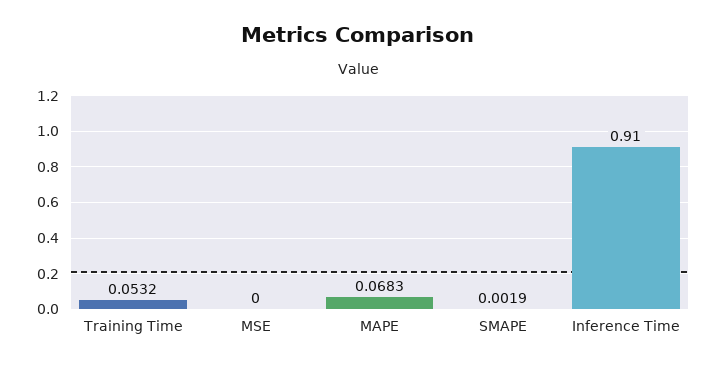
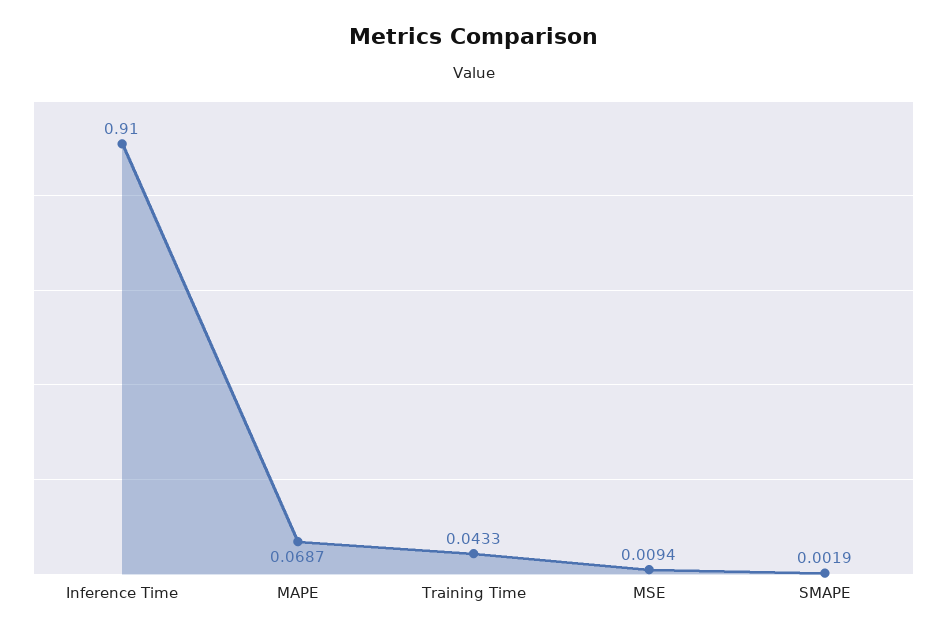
Training Time: 0.0532 -> 0.0433
MSE: 0 -> 0.0094
MAPE: 0.0683 -> 0.0687

